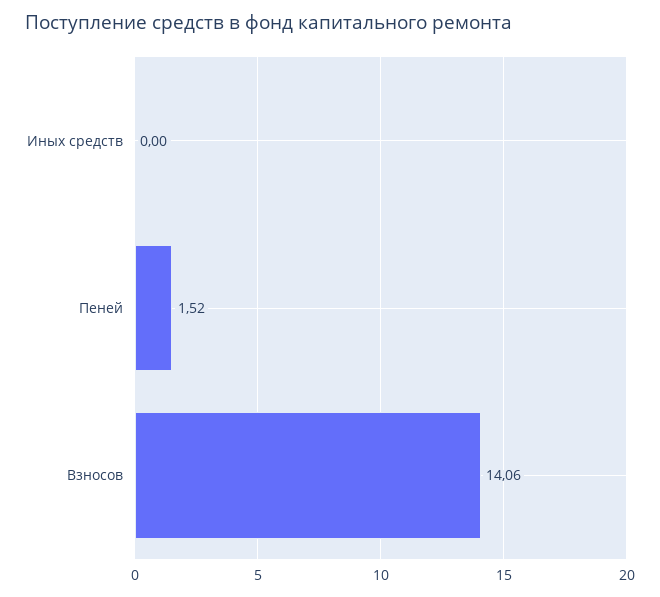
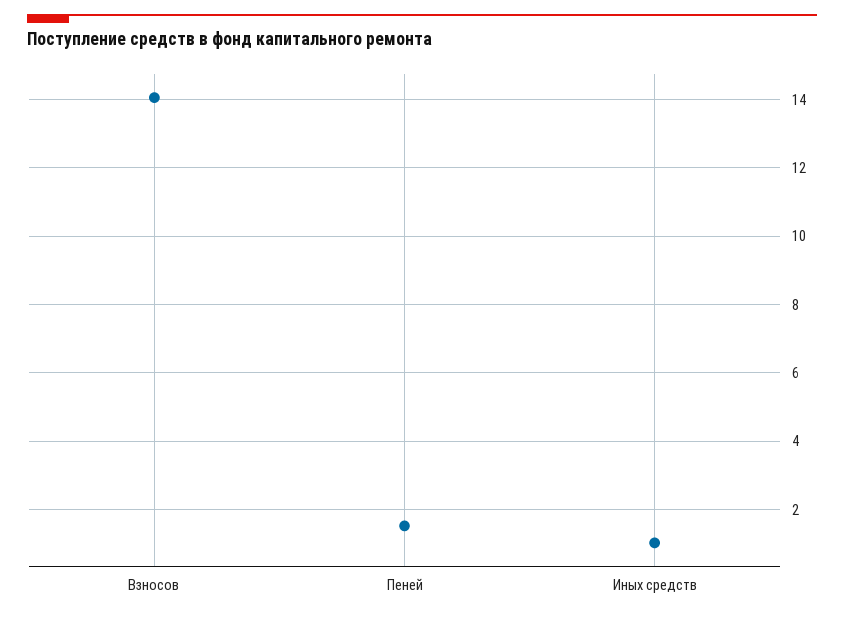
Иных средств: 0 -> 1

